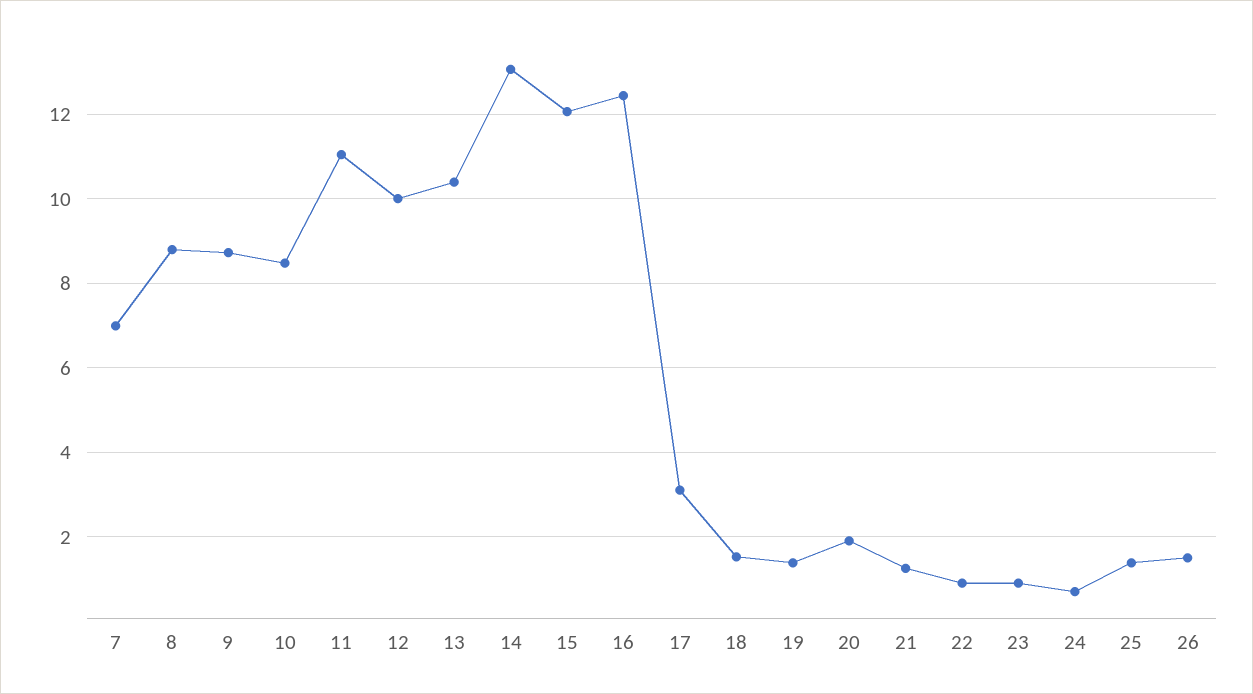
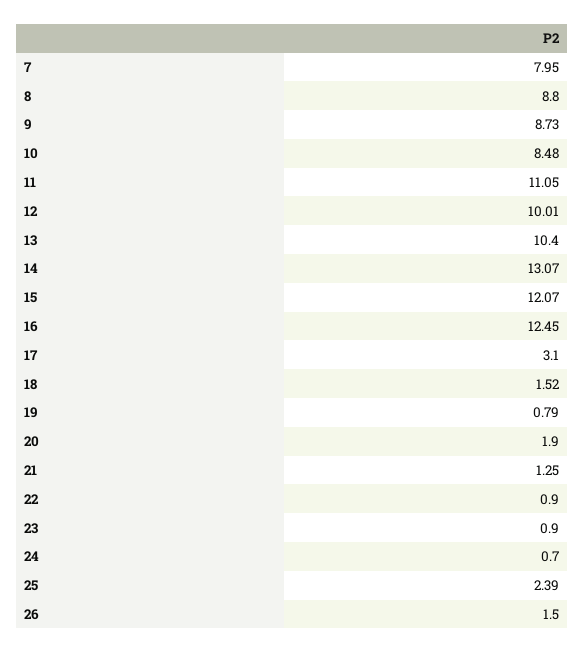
7: 7 -> 7.95
19: 1.4 -> 0.79
25: 1.4 -> 2.39

